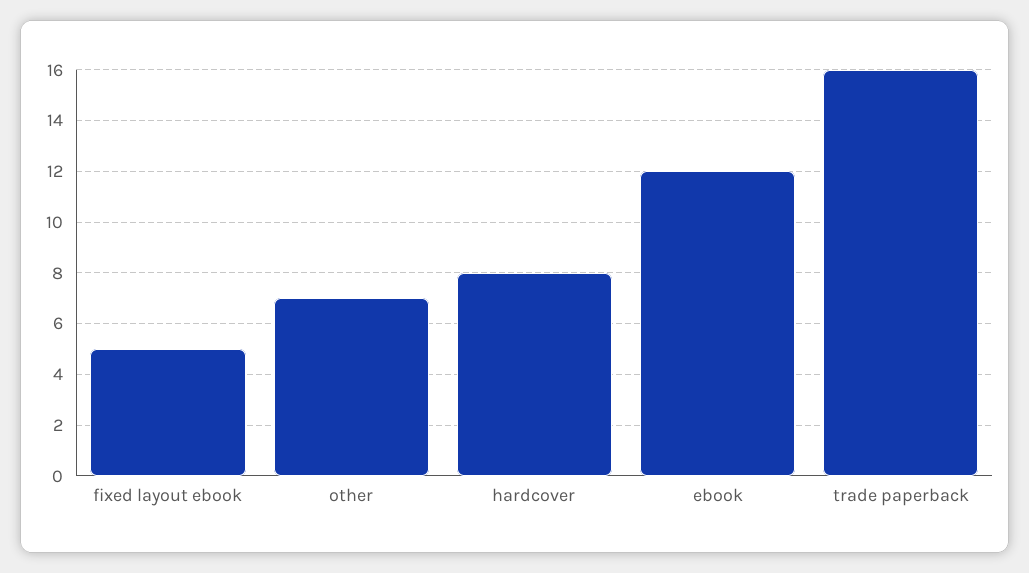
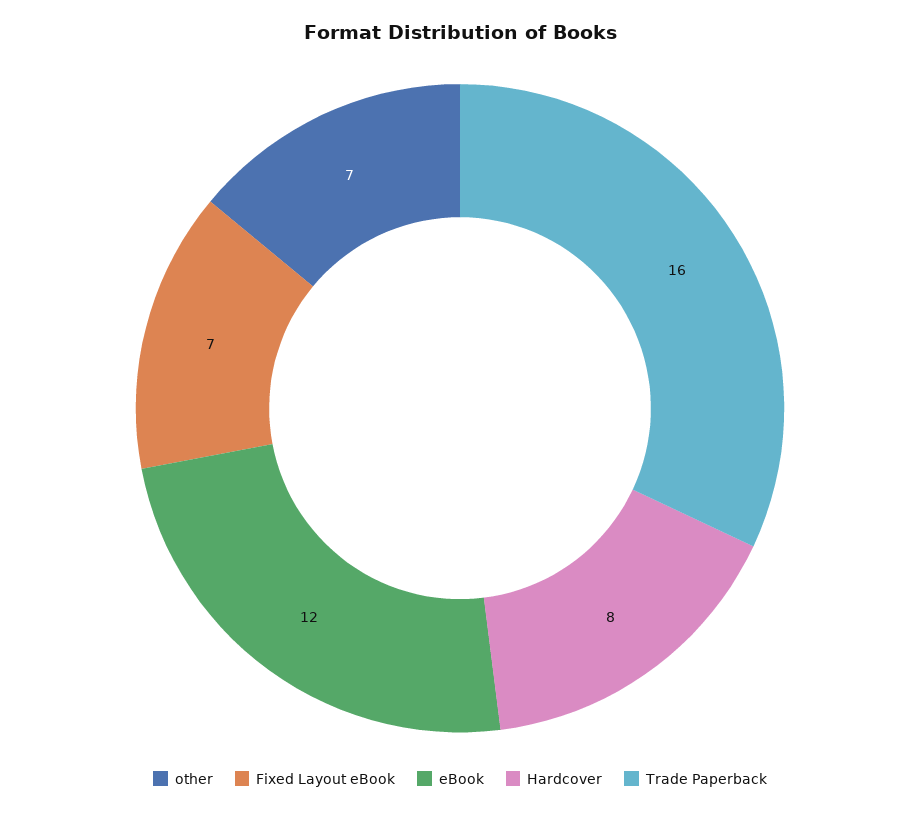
fixed layout ebook: 5 -> 7

